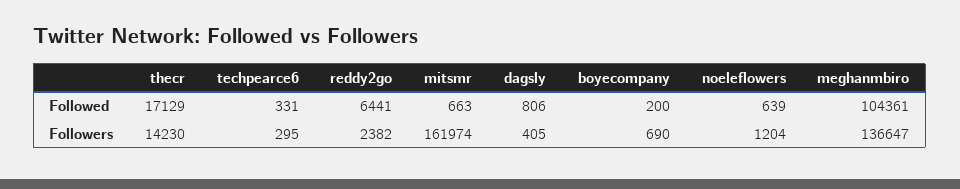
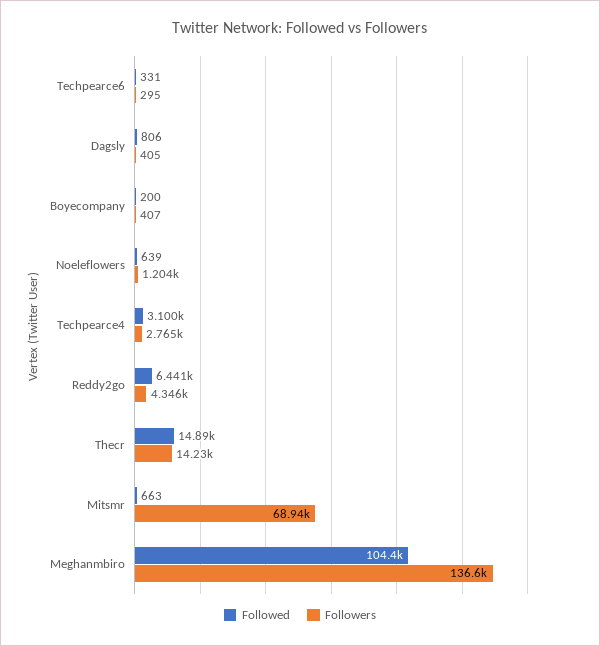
Followed, thecr: 17129 -> 14890
Followers, reddy2go: 2382 -> 4346
Followers, mitsmr: 161974 -> 68940
Followers, boyecompany: 690 -> 407
Followed, Techpearce4: none -> 3100
Followers, Techpearce4: none -> 2765

